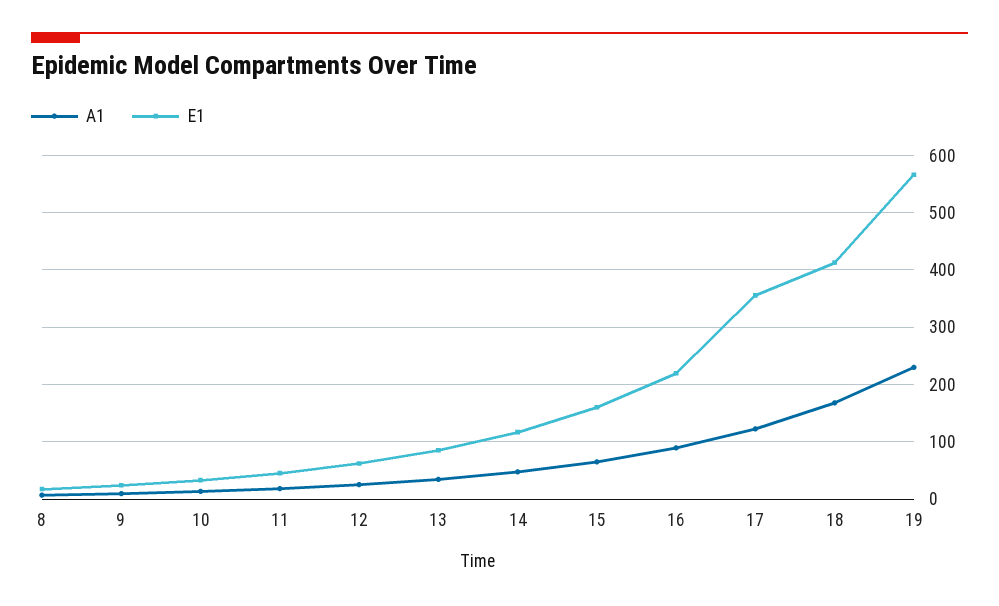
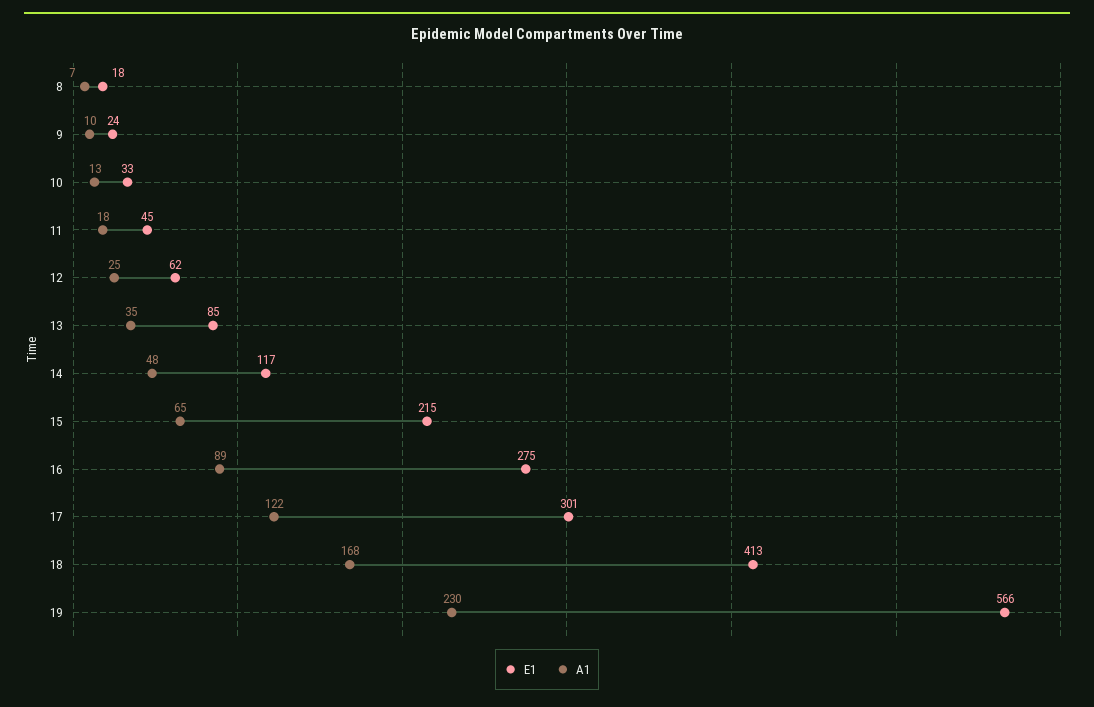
E1, 15: 160 -> 215
E1, 16: 220 -> 275
E1, 17: 360 -> 301

